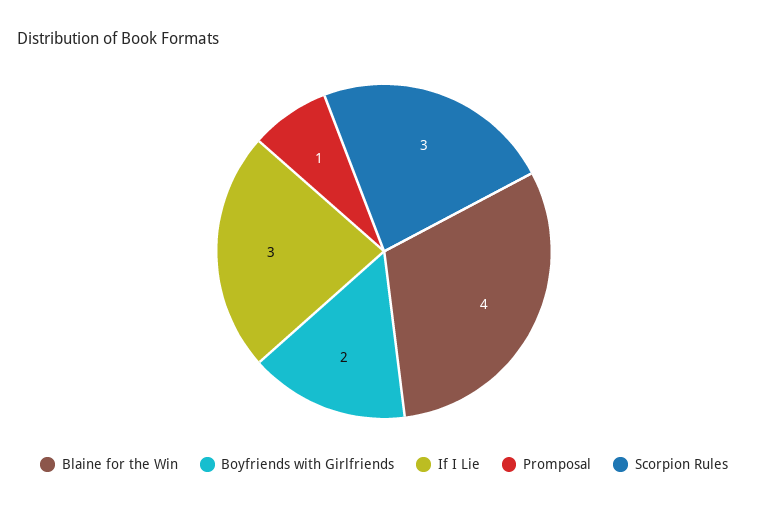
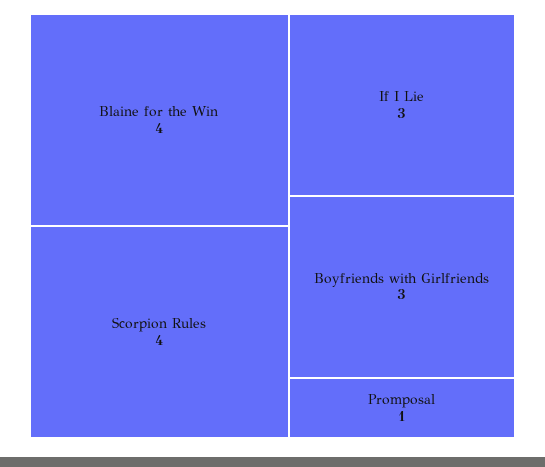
Boyfriends with Girlfriends: 2 -> 3
Scorpion Rules: 3 -> 4

